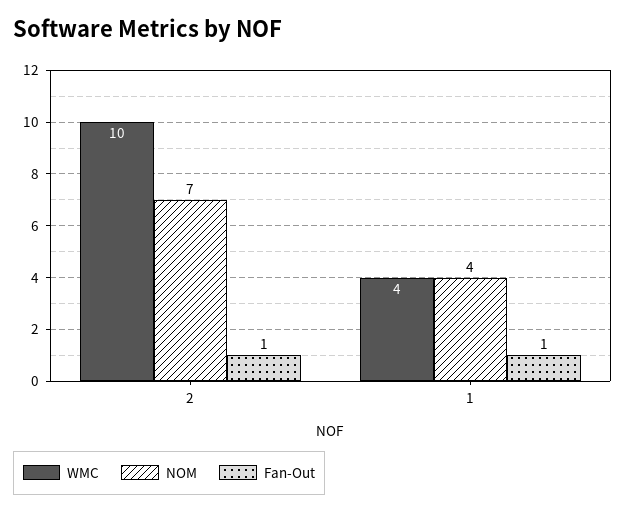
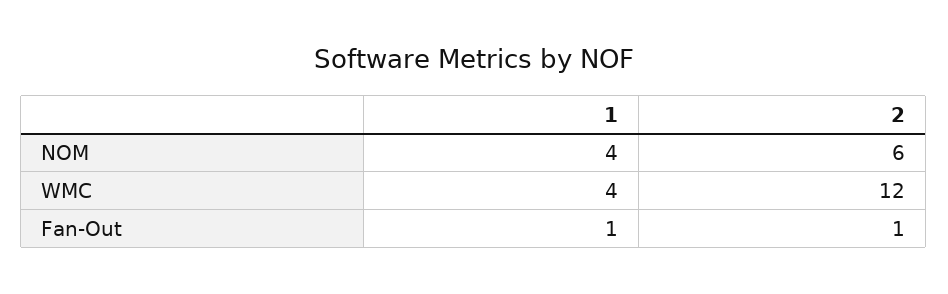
WMC, 2: 10 -> 12
NOM, 2: 7 -> 6

